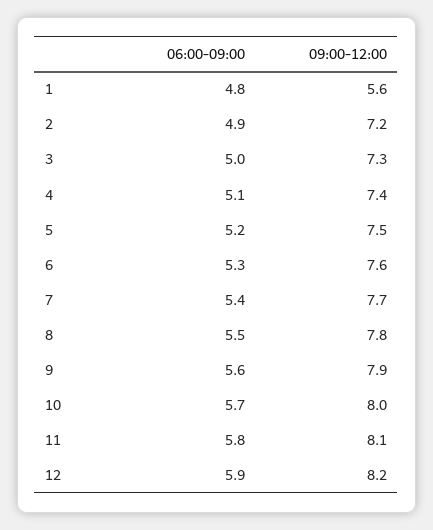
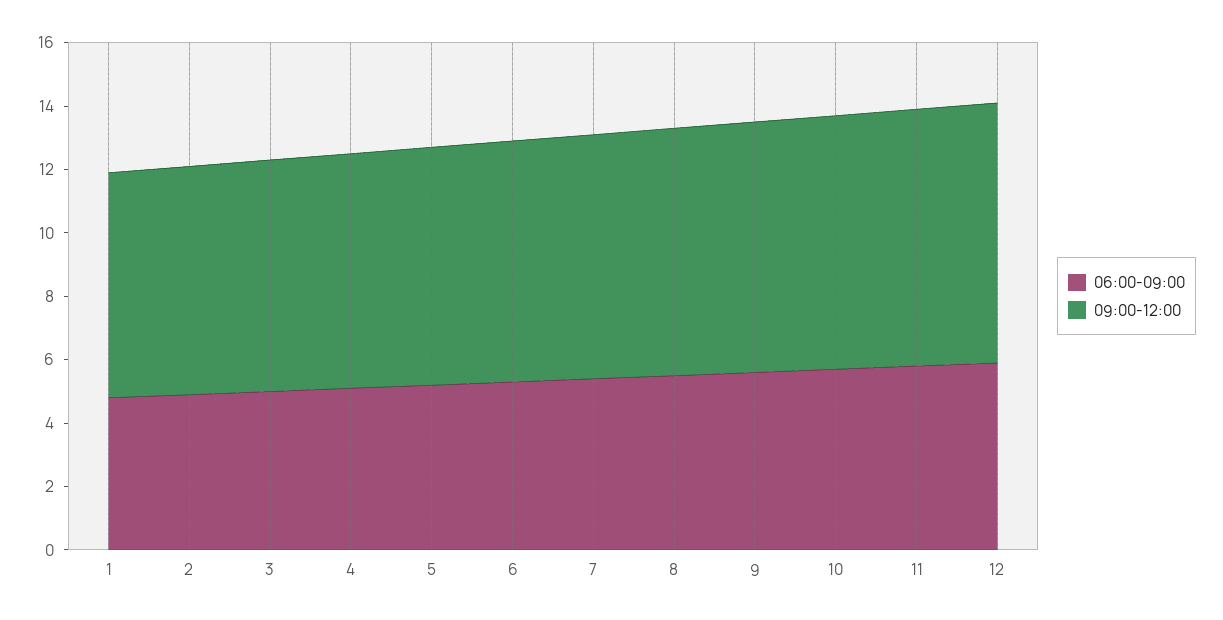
09:00-12:00, 1: 5.6 -> 7

